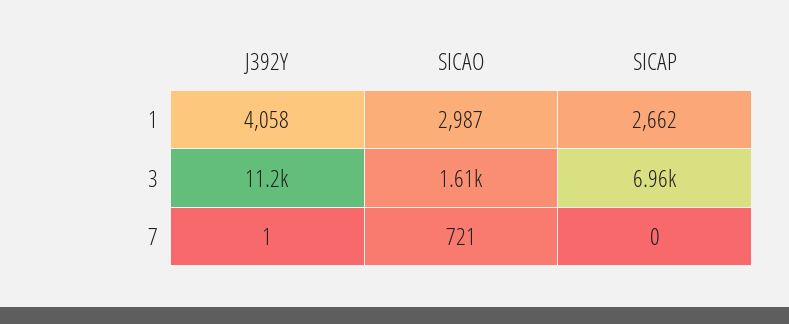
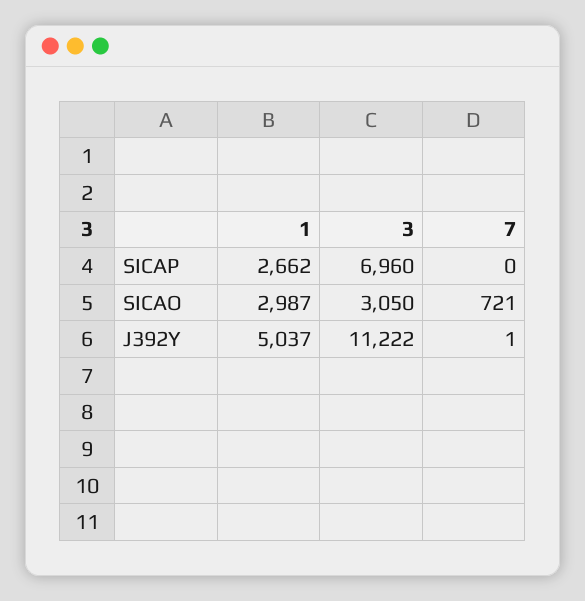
J392Y, 1: 4058 -> 5037
SICAO, 3: 1610 -> 3050

